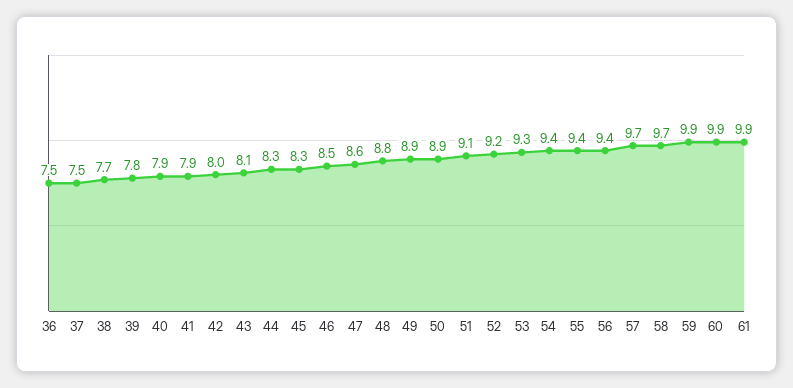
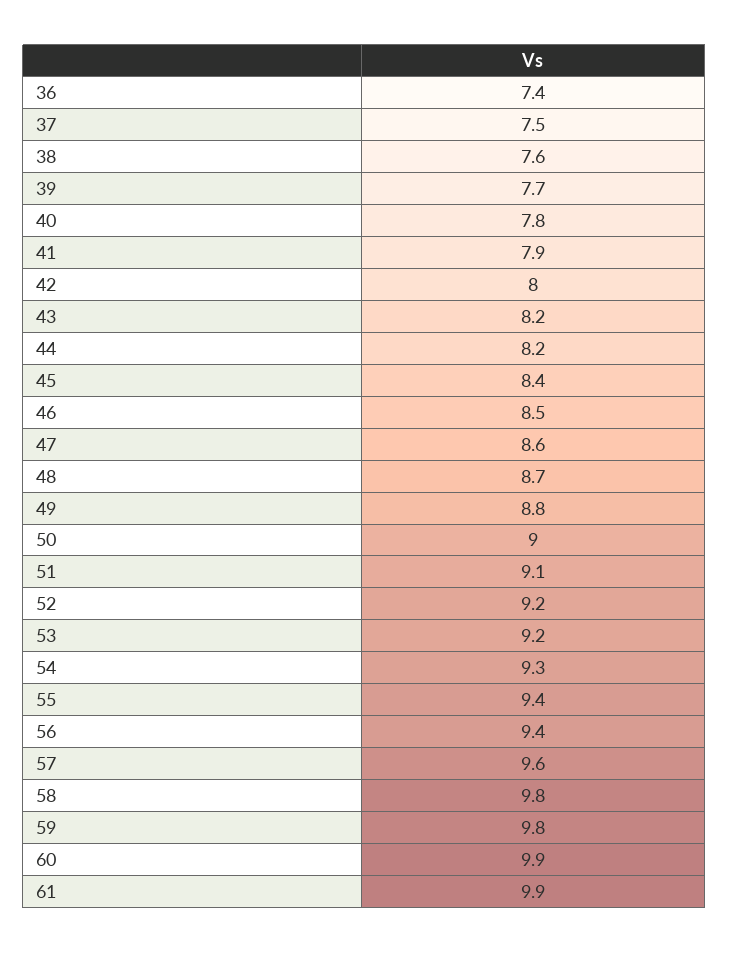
36: 7.5 -> 7.4
38: 7.7 -> 7.6
39: 7.8 -> 7.7
40: 7.9 -> 7.8
43: 8.1 -> 8.2
44: 8.3 -> 8.2
45: 8.3 -> 8.4
48: 8.8 -> 8.7
49: 8.9 -> 8.8
50: 8.9 -> 9
53: 9.3 -> 9.2
54: 9.4 -> 9.3
57: 9.7 -> 9.6
58: 9.7 -> 9.8
59: 9.9 -> 9.8

